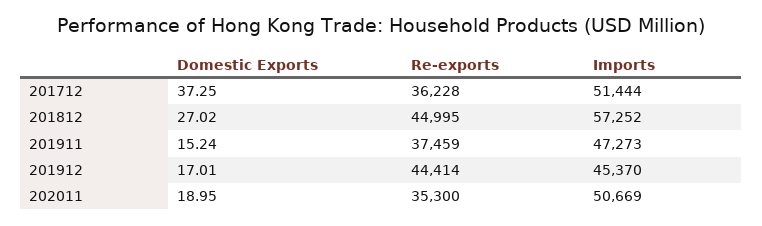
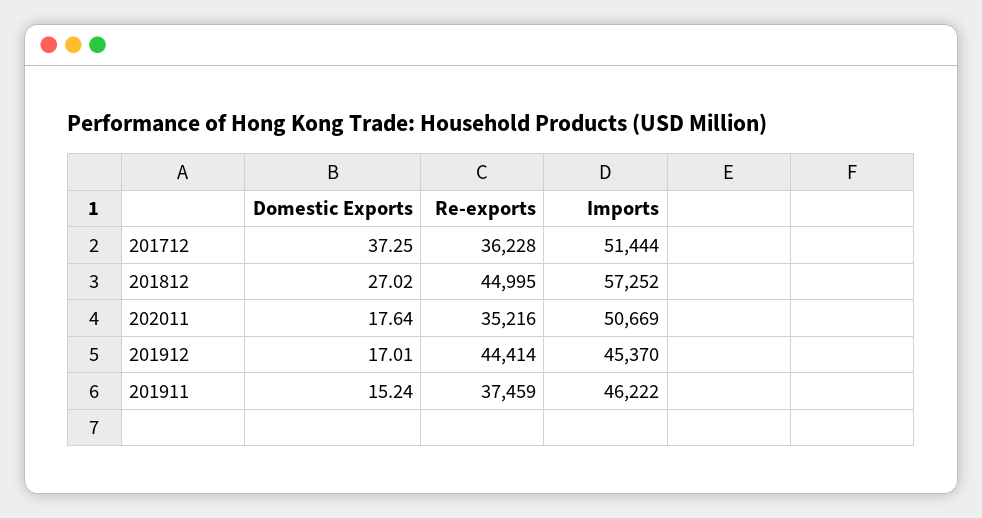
Imports, 201911: 47273 -> 46222
Domestic Exports, 202011: 18.95 -> 17.64
Re-exports, 202011: 35300 -> 35216

